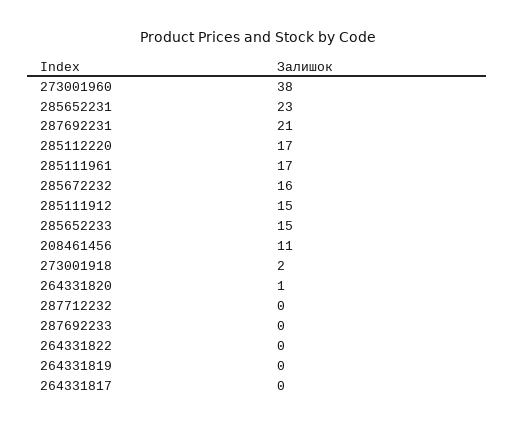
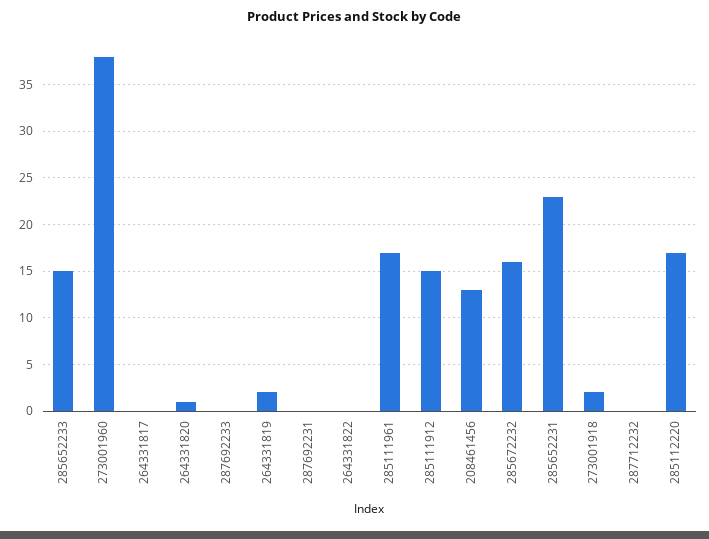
287692231: 21 -> 0
208461456: 11 -> 13
264331819: 0 -> 2

